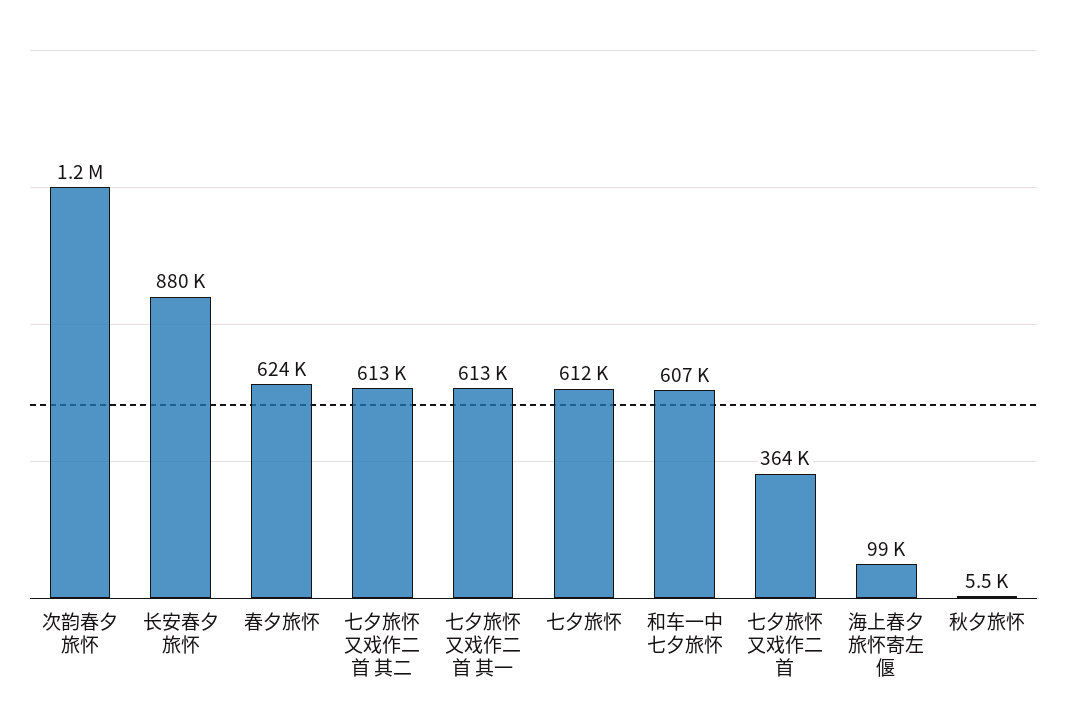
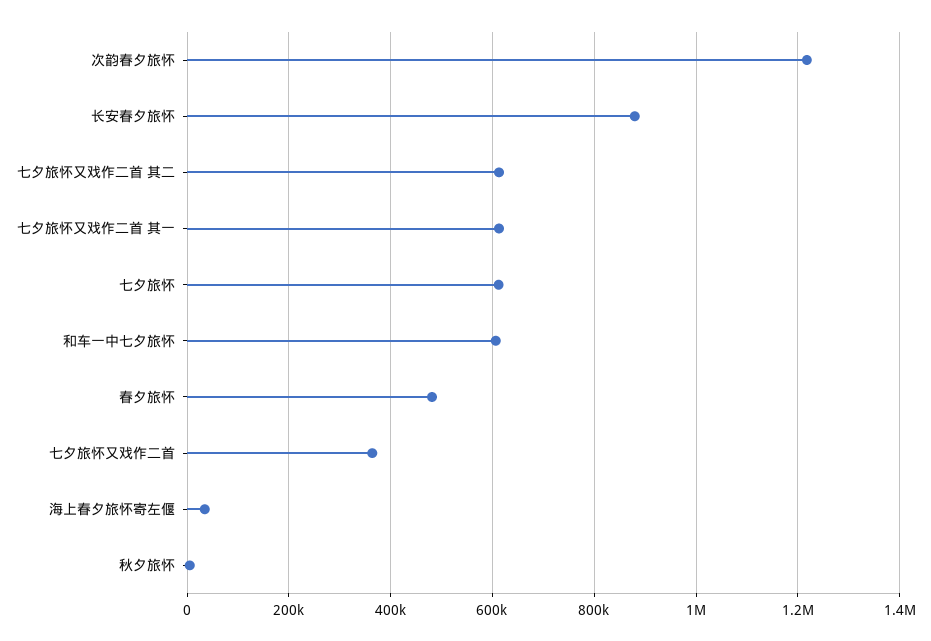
春夕旅怀: 624000 -> 480000
海上春夕旅怀寄左偃: 99000 -> 40000

